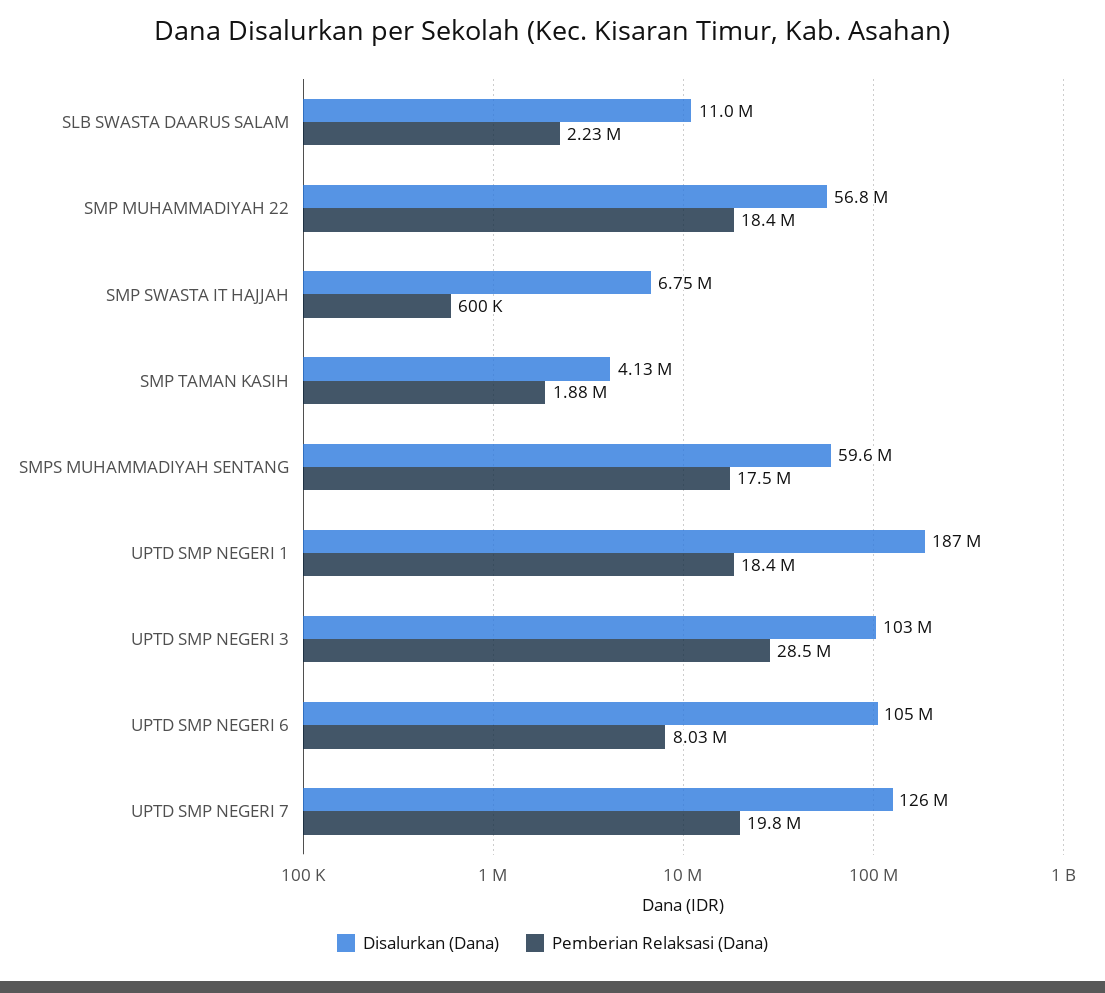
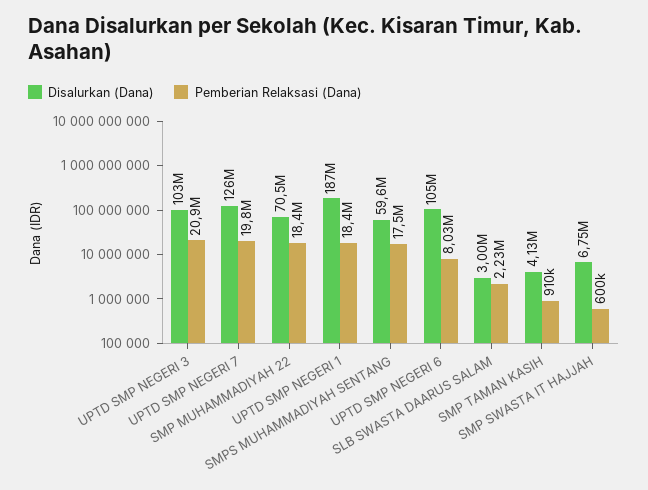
Disalurkan (Dana), SLB SWASTA DAARUS SALAM: 11000000 -> 3000000
Disalurkan (Dana), SMP MUHAMMADIYAH 22: 56800000 -> 70500000
Pemberian Relaksasi (Dana), SMP TAMAN KASIH: 1880000 -> 910000
Pemberian Relaksasi (Dana), UPTD SMP NEGERI 3: 28500000 -> 20900000

